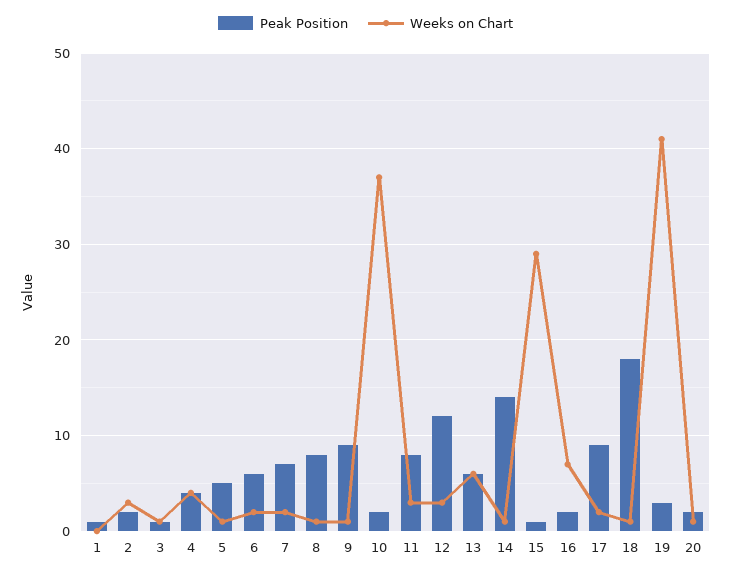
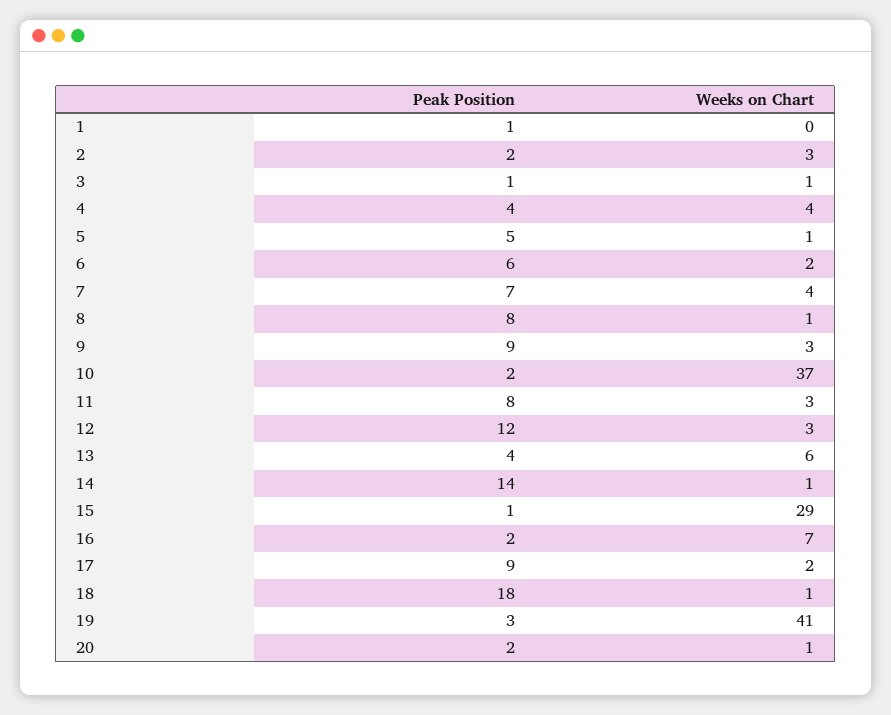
Weeks on Chart, 7: 2 -> 4
Weeks on Chart, 9: 1 -> 3
Peak Position, 13: 6 -> 4

